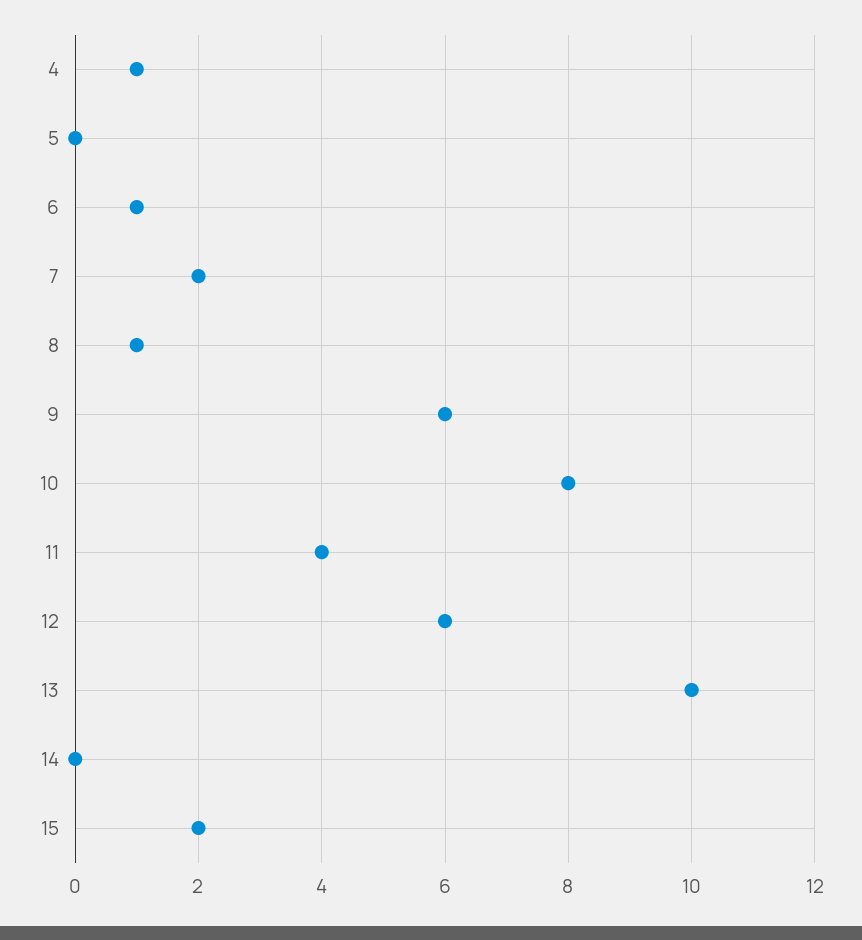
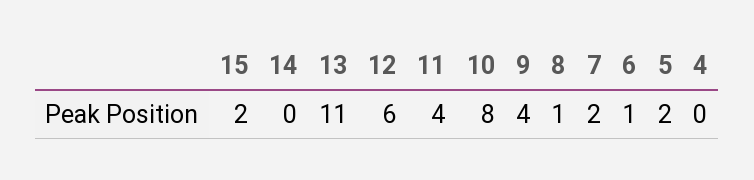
4: 1 -> 0
5: 0 -> 2
9: 6 -> 4
13: 10 -> 11

